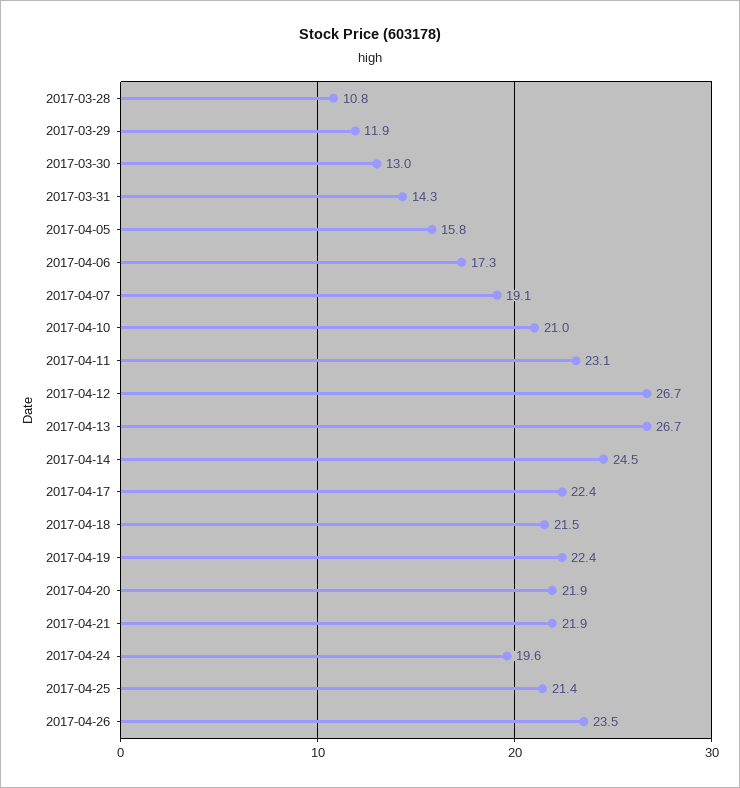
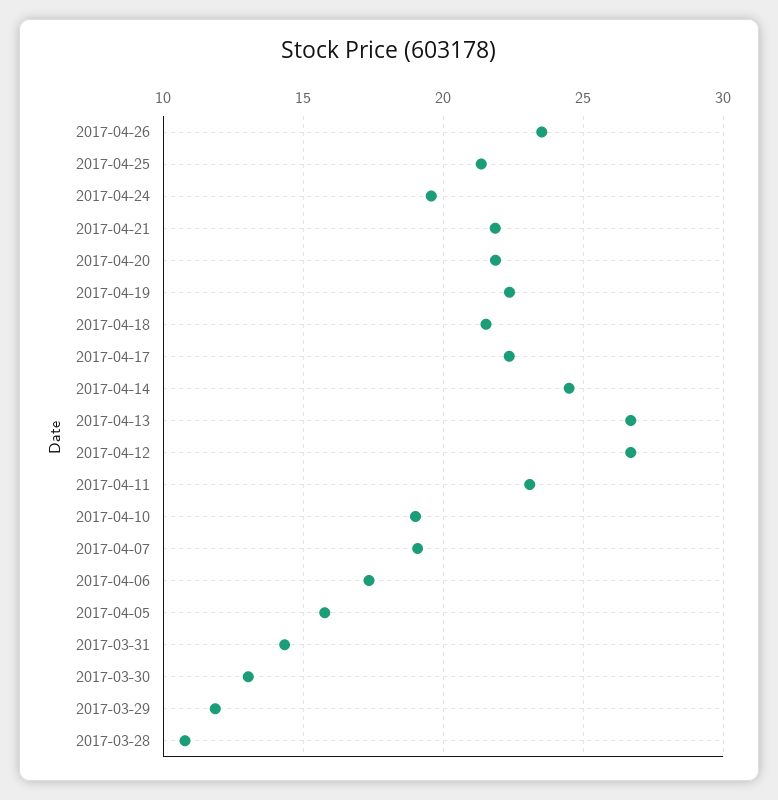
2017-04-10: 21 -> 19

